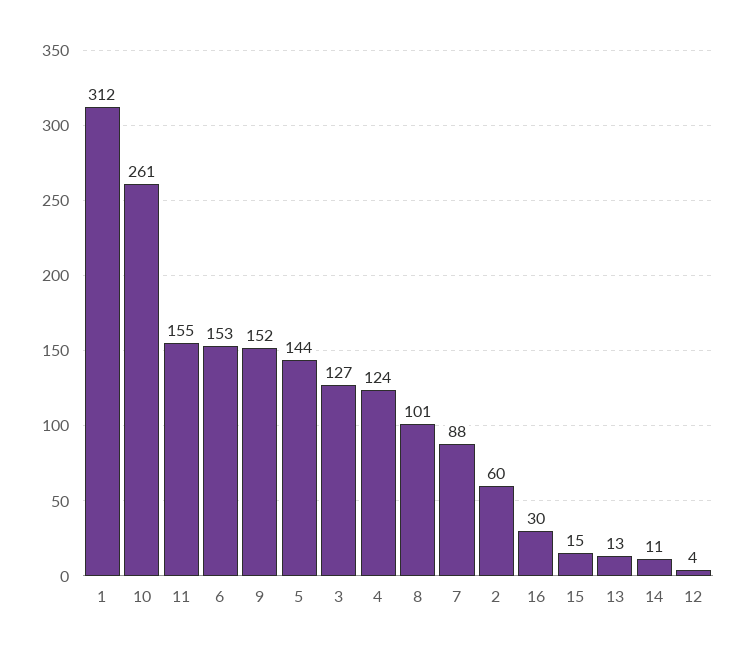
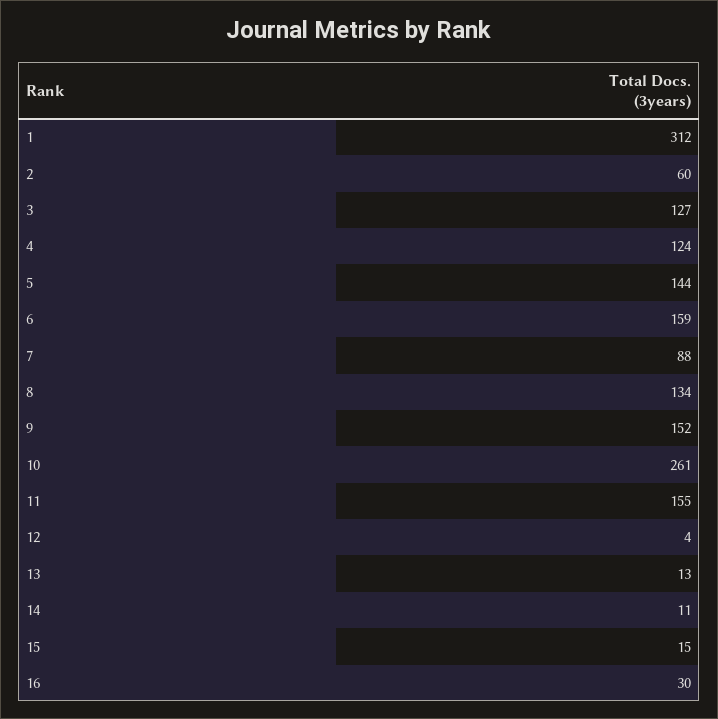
6: 153 -> 159
8: 101 -> 134

